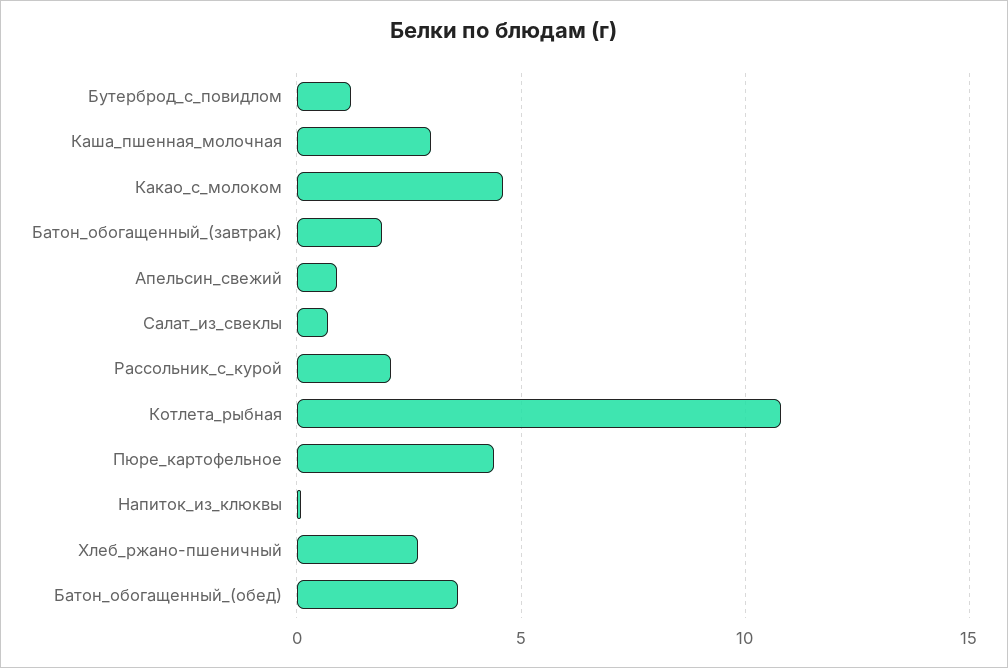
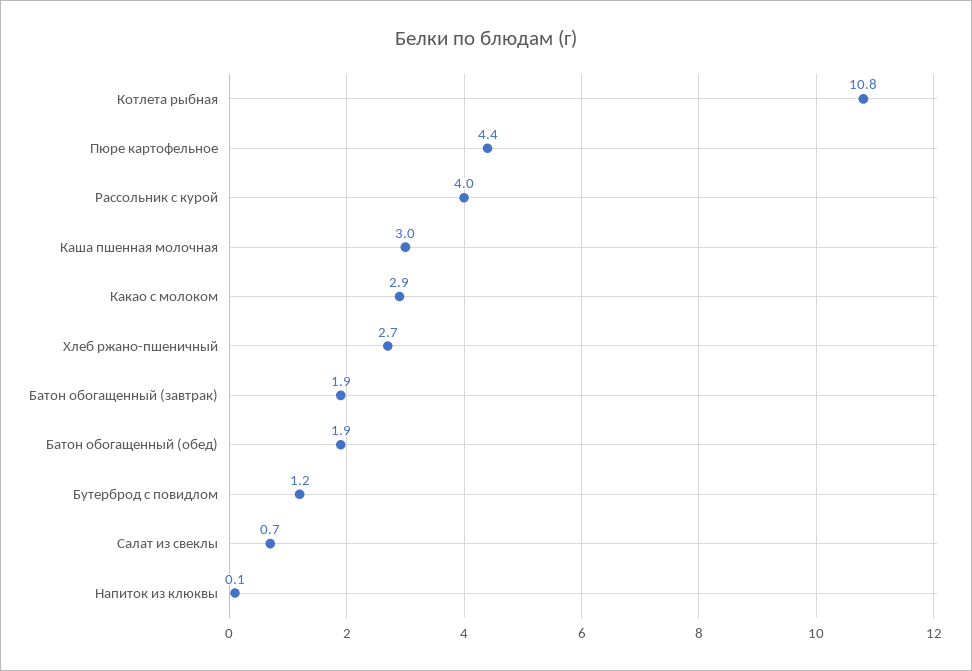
Какао_с_молоком: 4.5 -> 2.9
Апельсин_свежий: 1 -> none
Рассольник_с_курой: 2 -> 4
Батон_обогащенный_(обед): 3.5 -> 1.9

